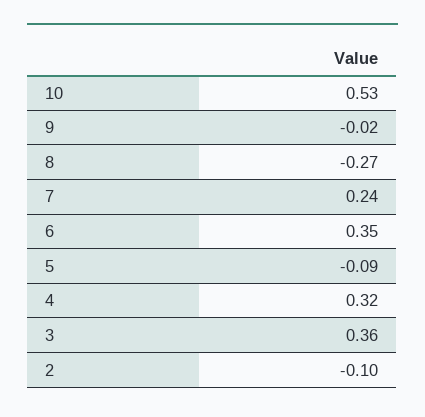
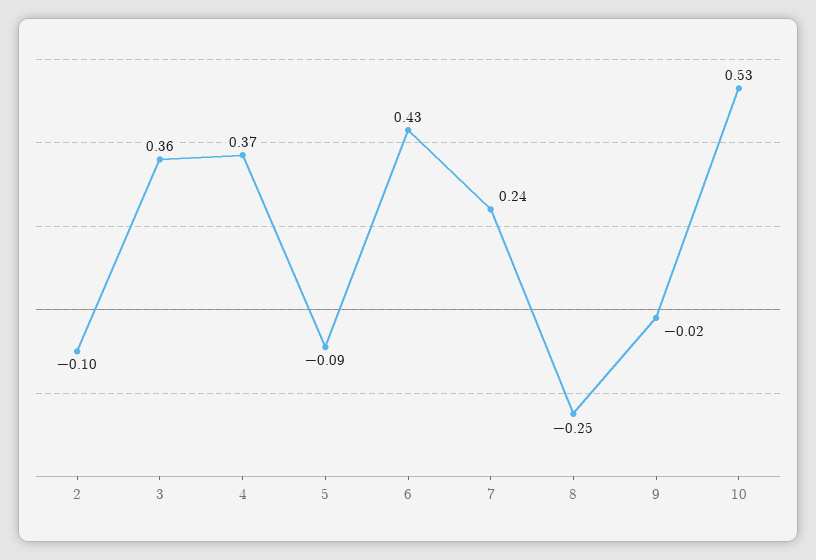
8: -0.27 -> -0.25
6: 0.35 -> 0.43
4: 0.32 -> 0.37

